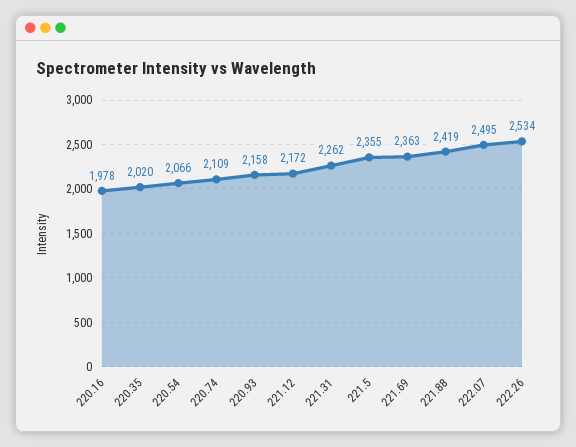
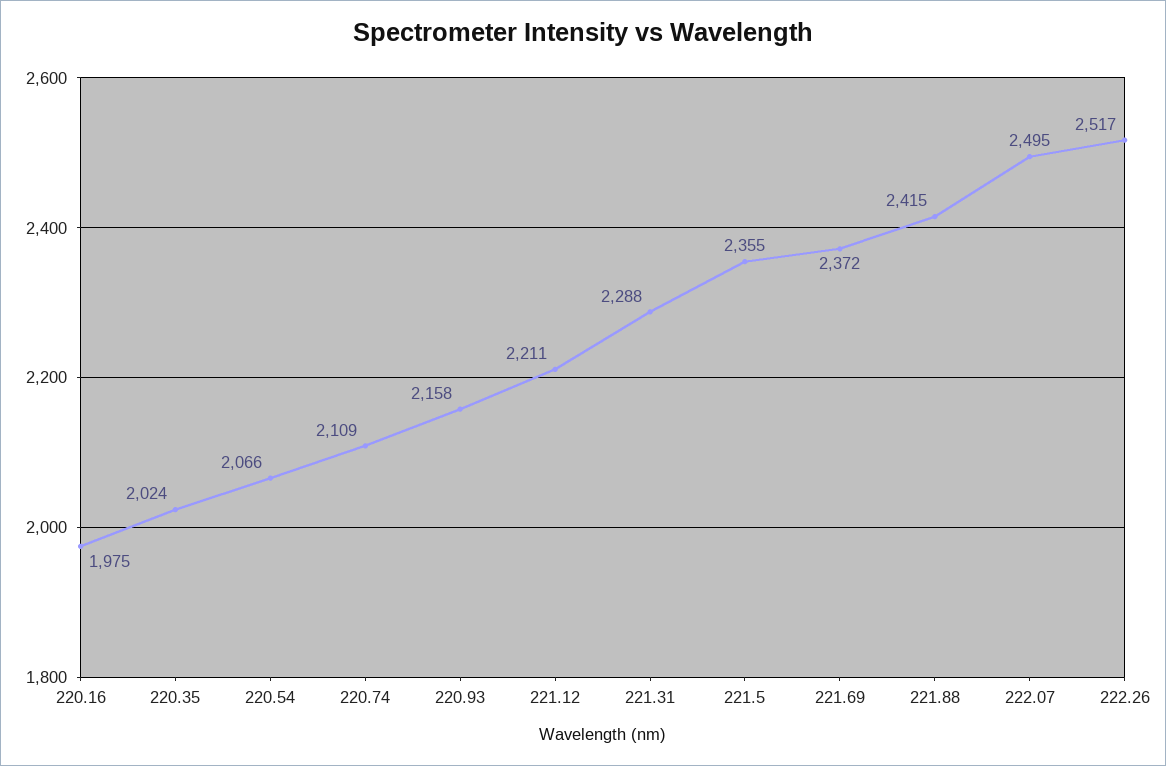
220.16: 1978 -> 1975
220.35: 2020 -> 2024
221.12: 2172 -> 2211
221.31: 2262 -> 2288
221.69: 2363 -> 2372
221.88: 2419 -> 2415
222.26: 2534 -> 2517

